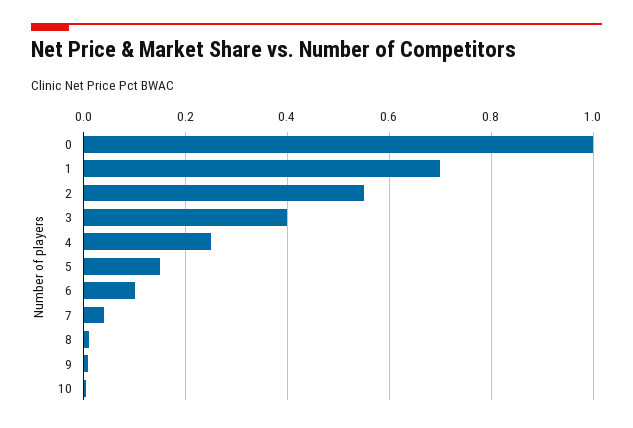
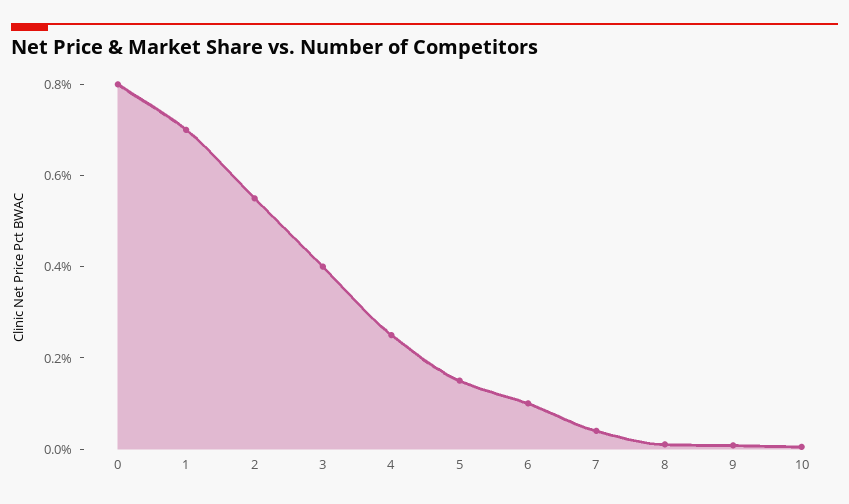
0: 1 -> 0.8

